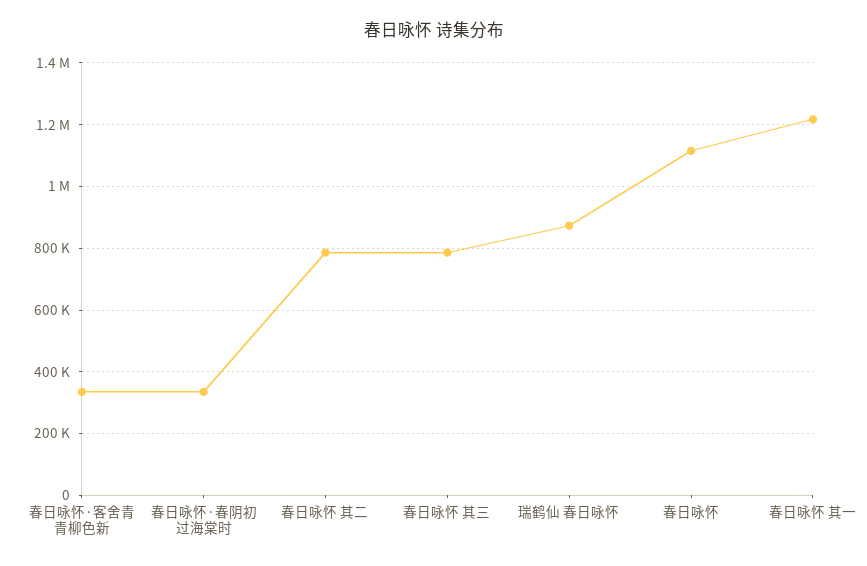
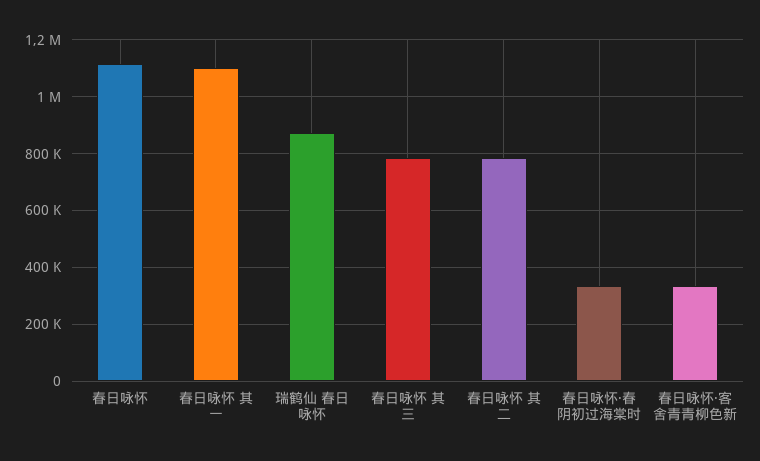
春日咏怀 其一: 1220000 -> 1100000

